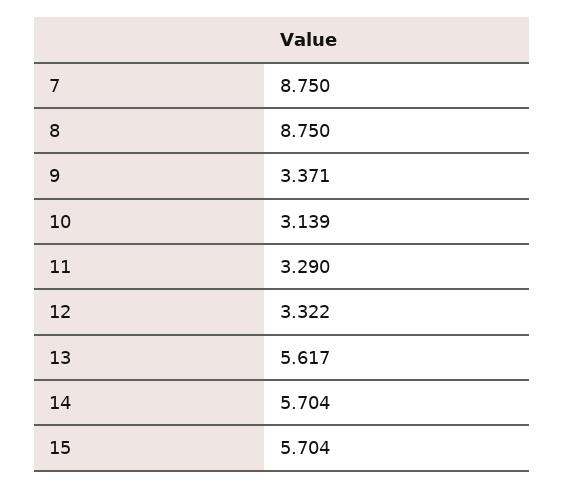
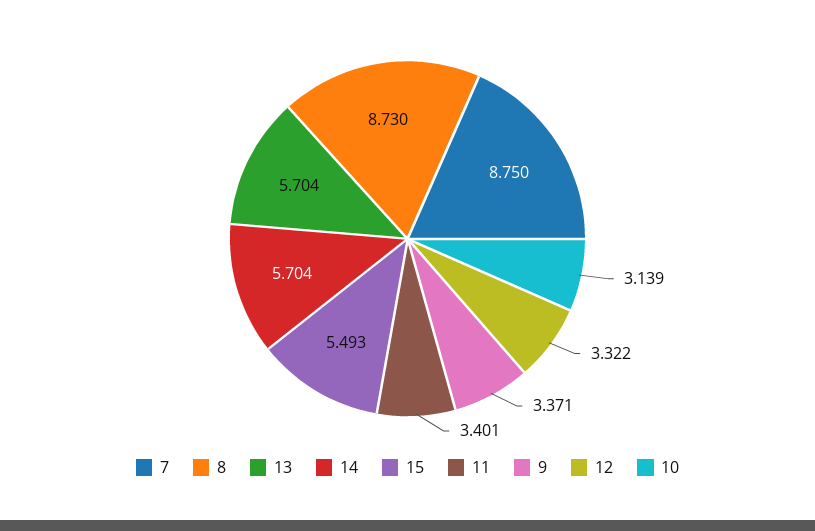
8: 8.75 -> 8.73
11: 3.29 -> 3.401
13: 5.617 -> 5.704
15: 5.704 -> 5.493

